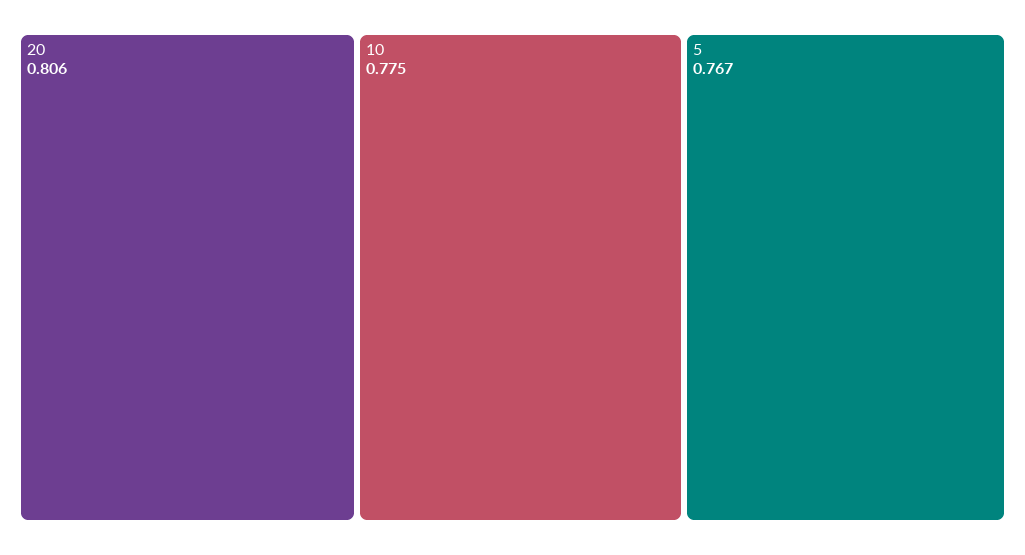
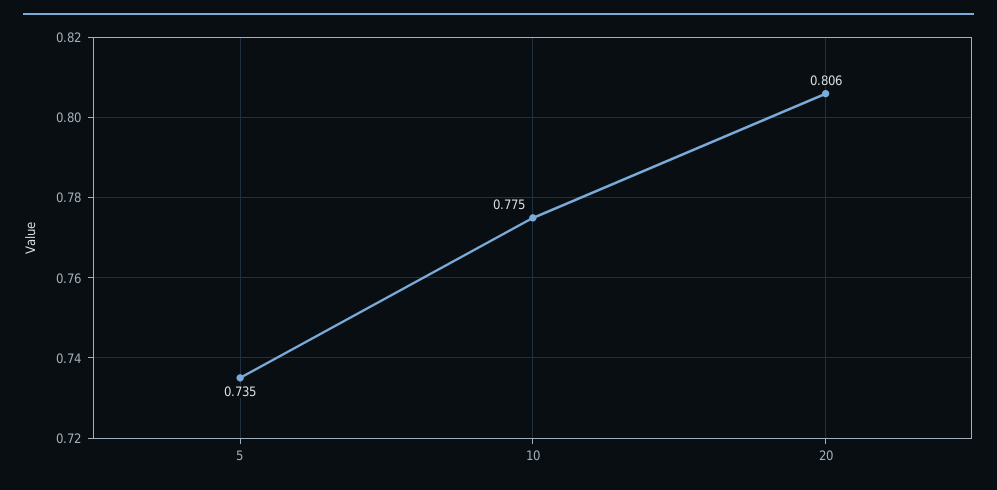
5: 0.767 -> 0.735

